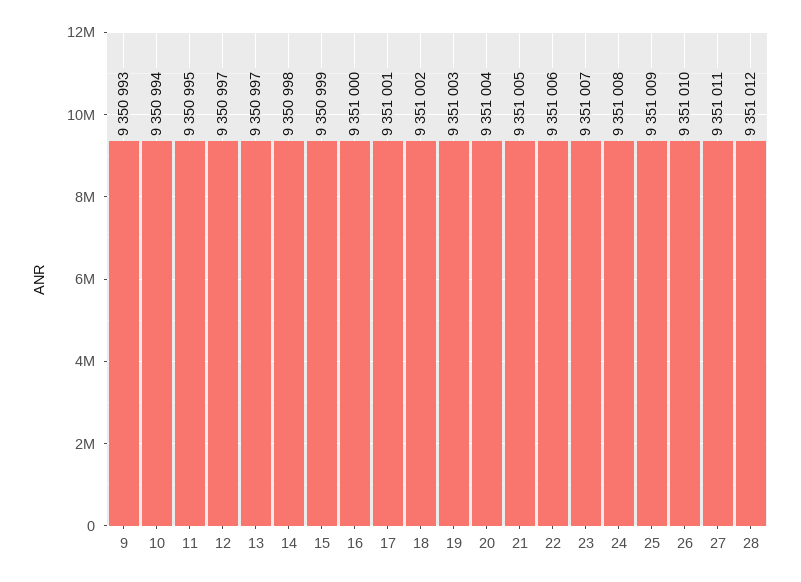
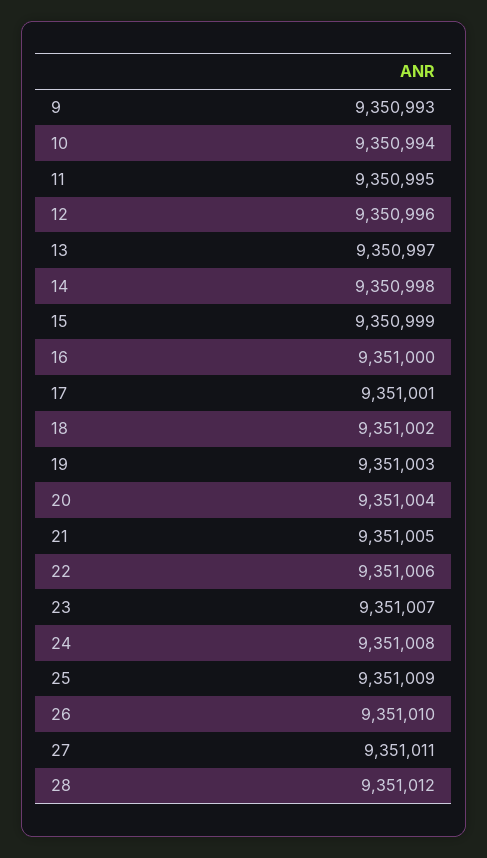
12: 9350997 -> 9350996

